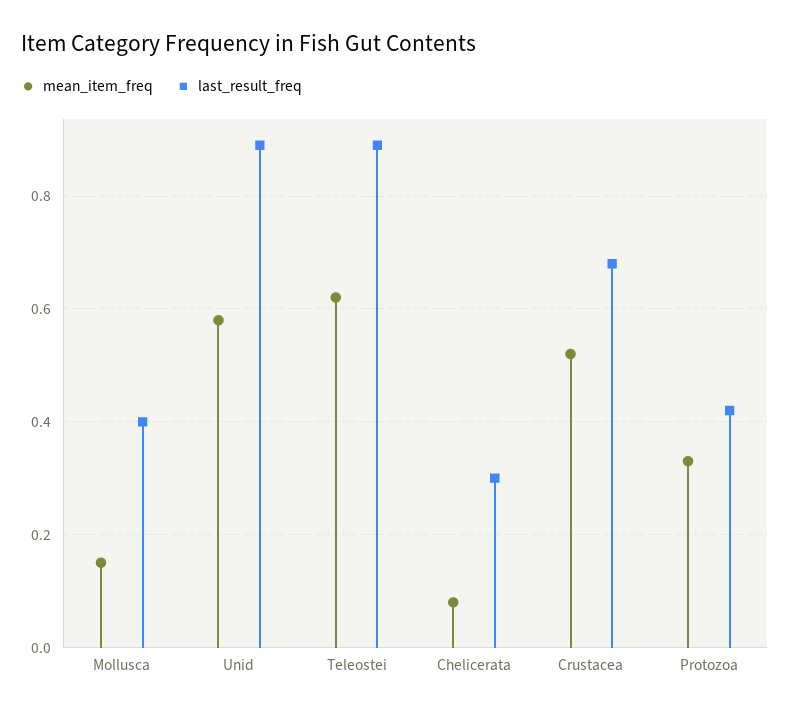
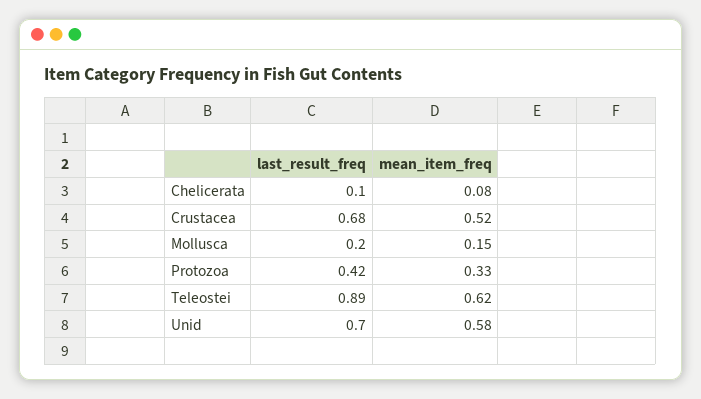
last_result_freq, Mollusca: 0.4 -> 0.2
last_result_freq, Unid: 0.9 -> 0.7
last_result_freq, Chelicerata: 0.3 -> 0.1

